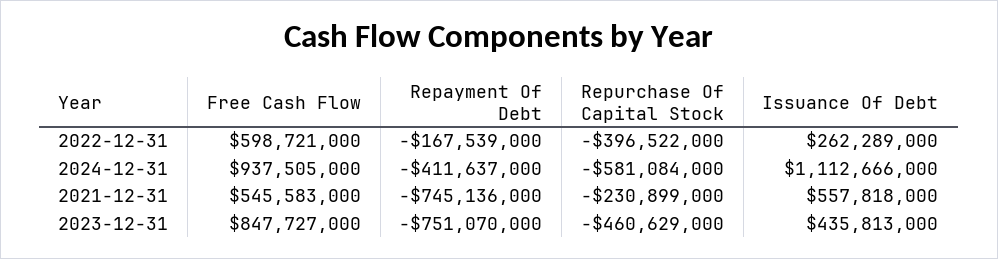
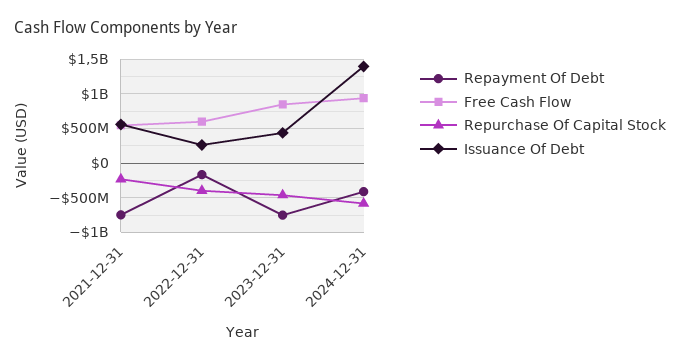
Issuance Of Debt, 2024-12-31: 1112666000 -> 1400000000

